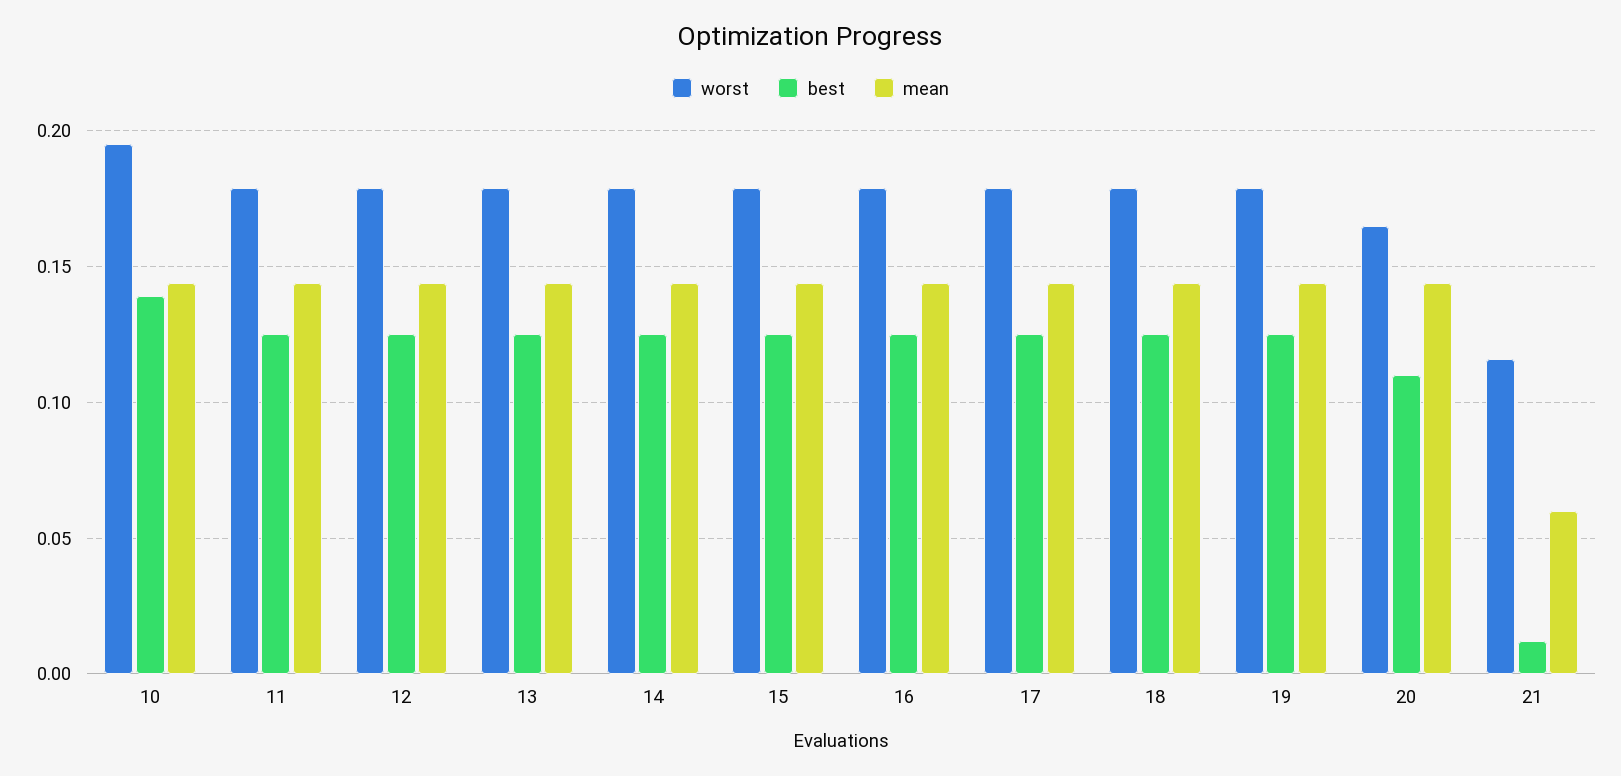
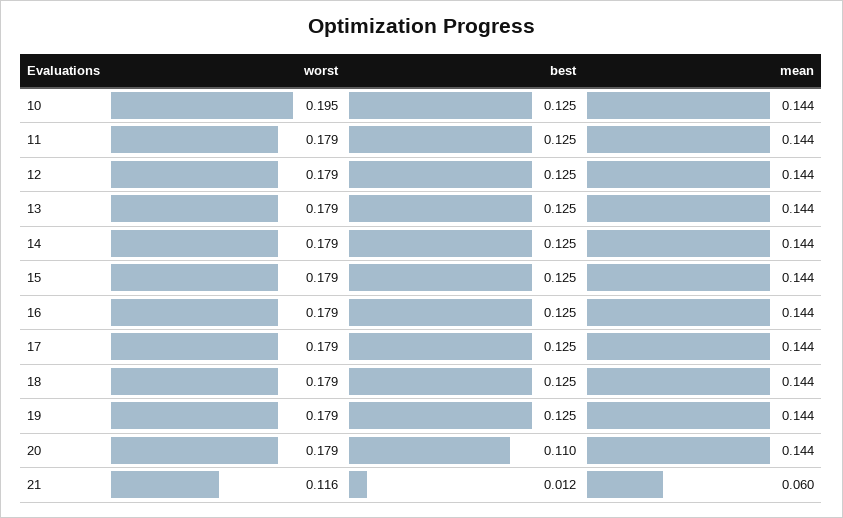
best, 10: 0.14 -> 0.125
worst, 20: 0.165 -> 0.179

